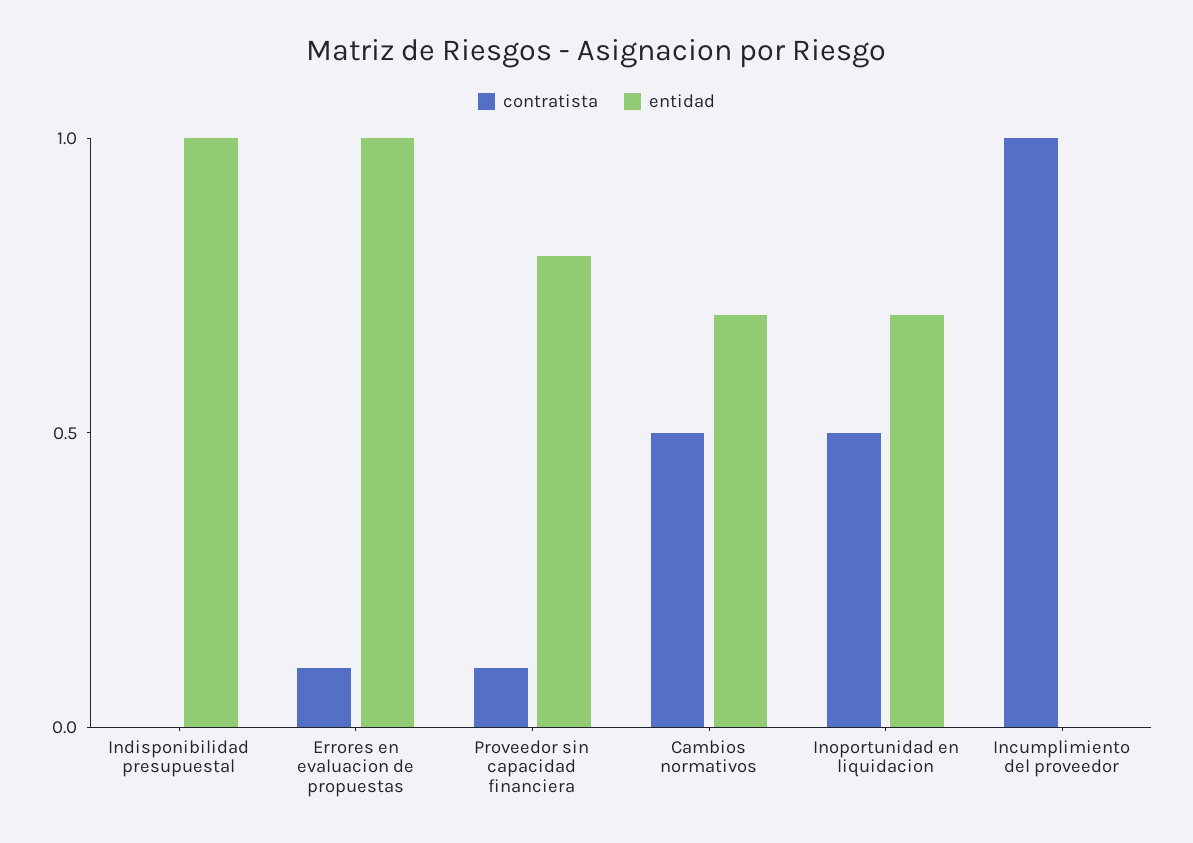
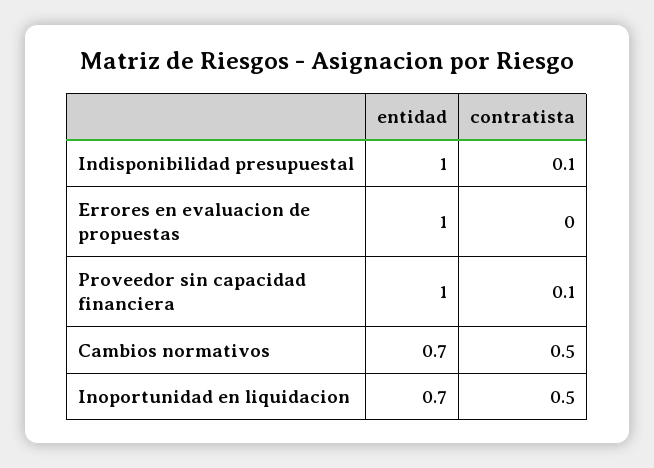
contratista, Indisponibilidad presupuestal: 0 -> 0.1
contratista, Errores en evaluacion de propuestas: 0.1 -> 0
entidad, Proveedor sin capacidad financiera: 0.8 -> 1
contratista, Incumplimiento del proveedor: 1 -> none
entidad, Incumplimiento del proveedor: 0 -> none

